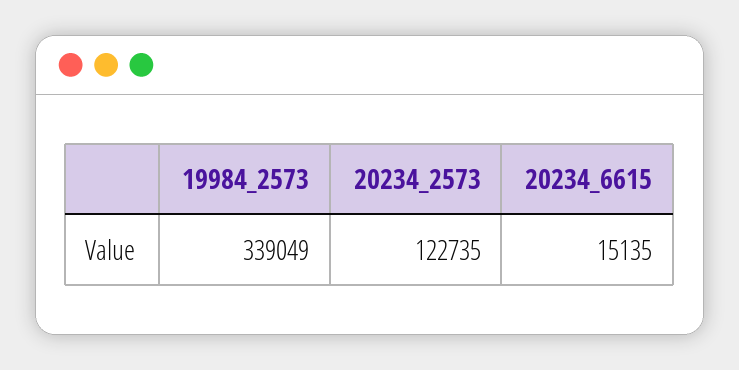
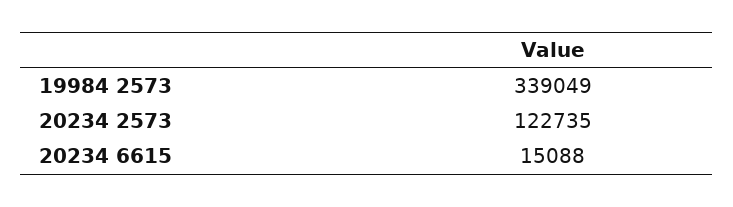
20234_6615: 15135 -> 15088

